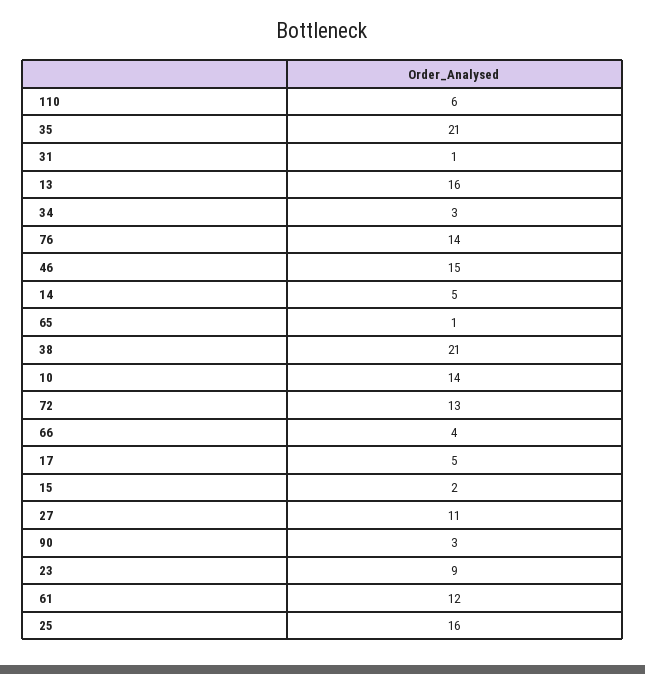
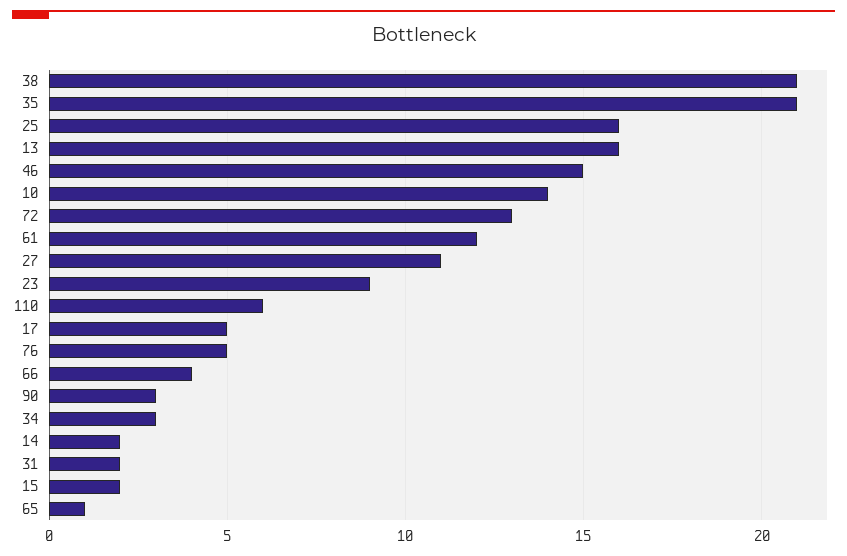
31: 1 -> 2
76: 14 -> 5
14: 5 -> 2

